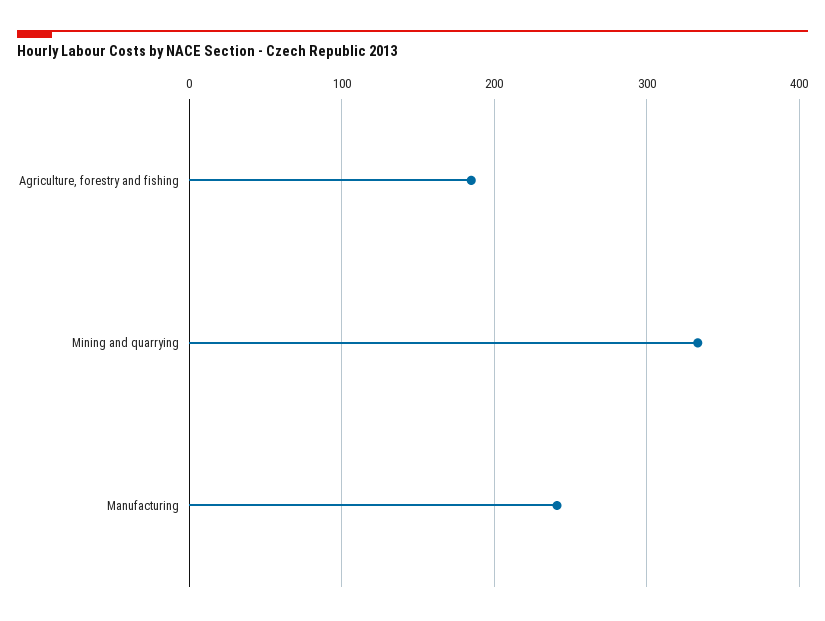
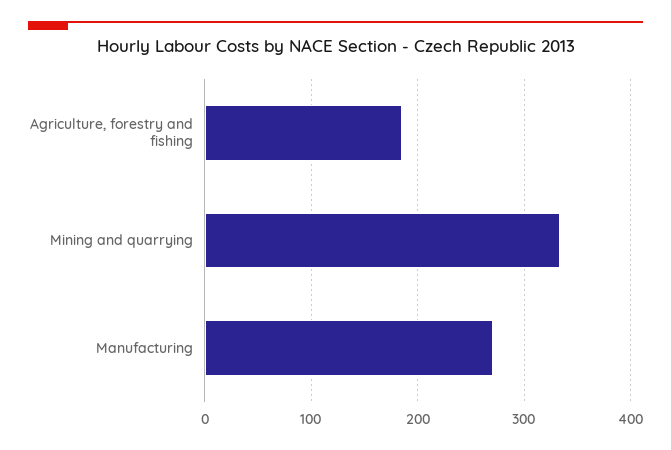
Manufacturing: 240 -> 270

